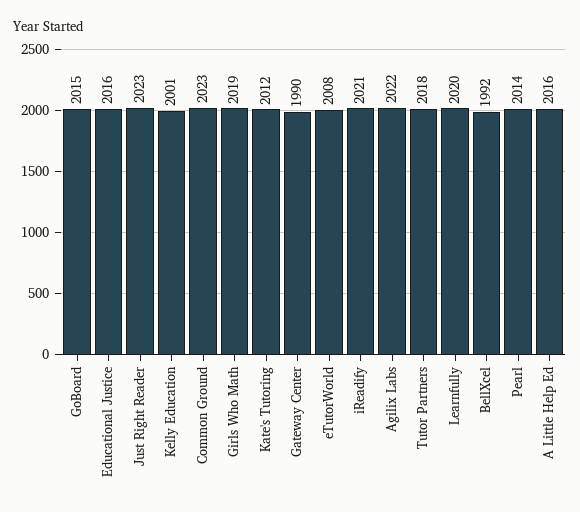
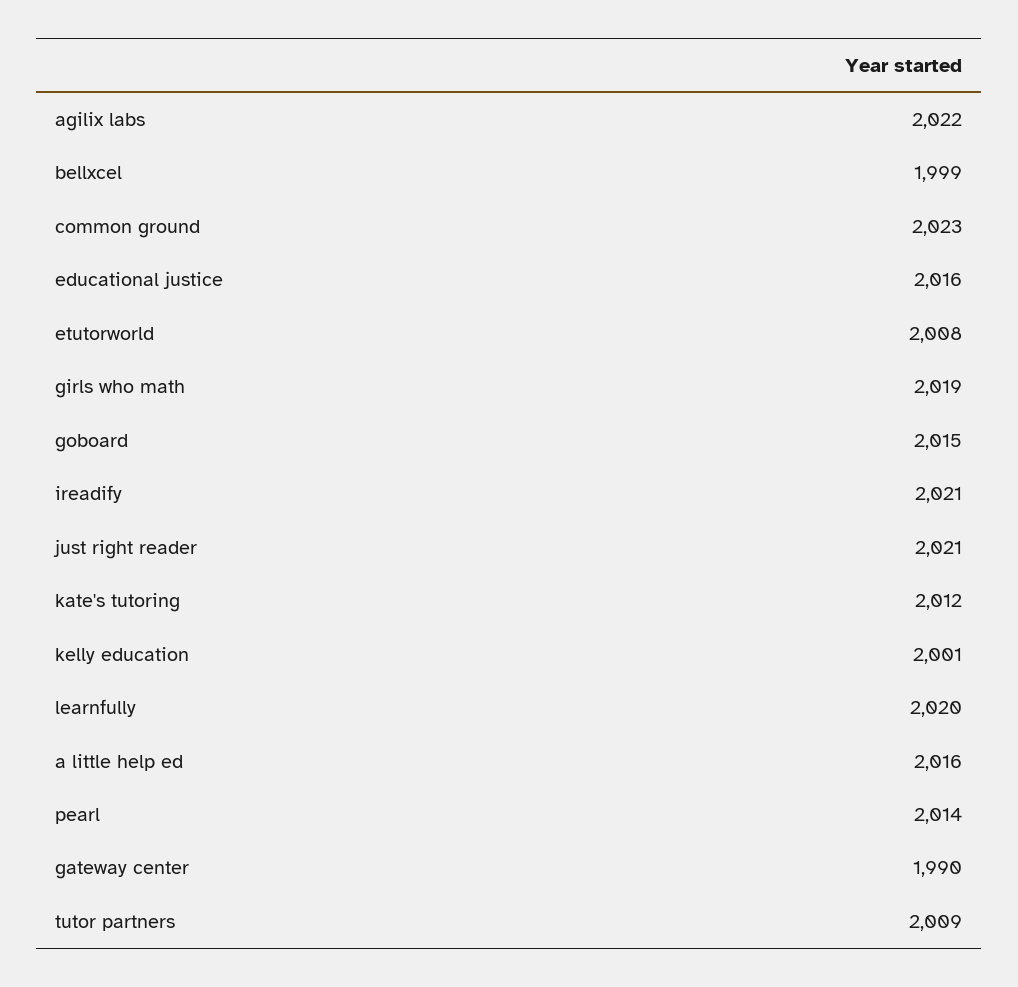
Just Right Reader: 2023 -> 2021
Tutor Partners: 2018 -> 2009
BellXcel: 1992 -> 1999

